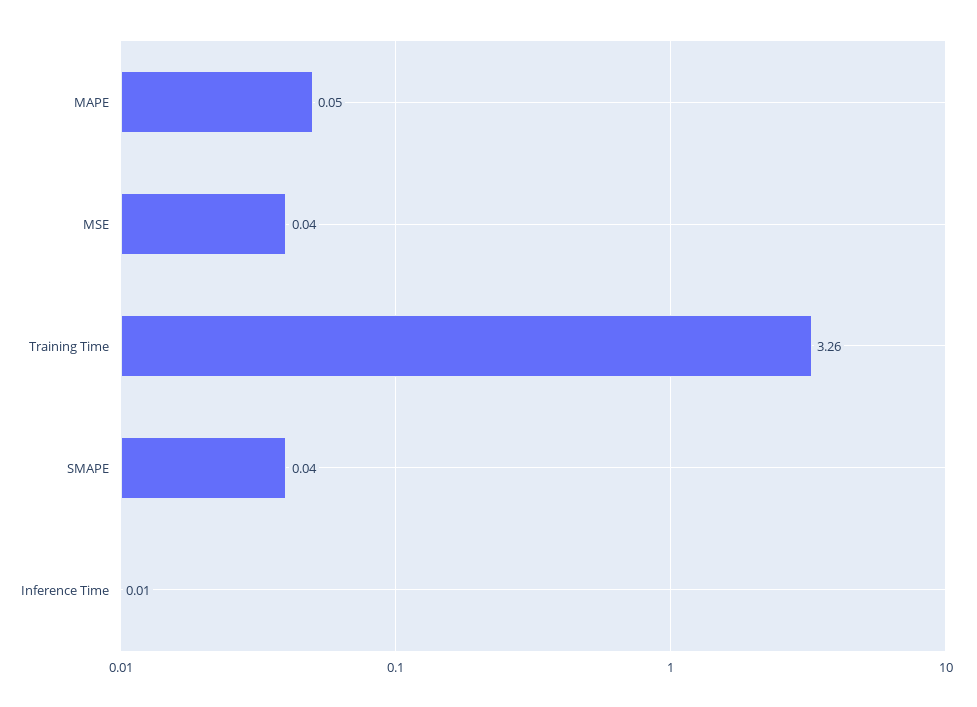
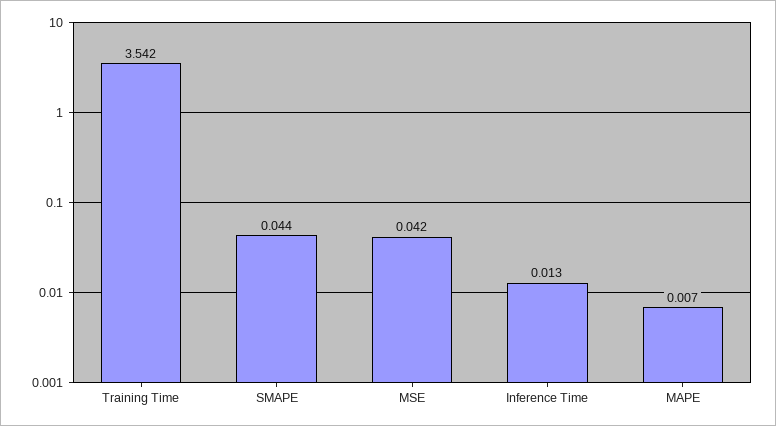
MAPE: 0.05 -> 0.007
Training Time: 3.26 -> 3.542

